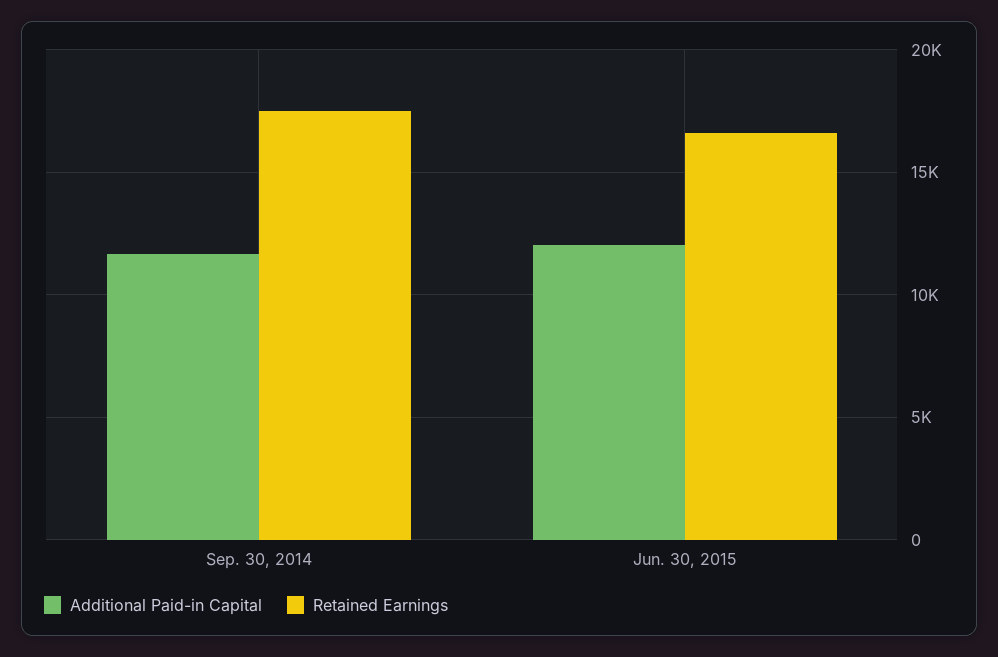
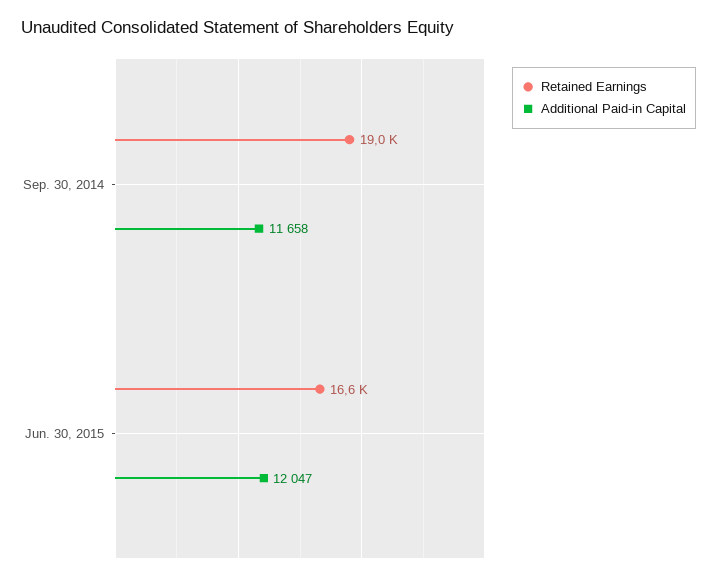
Retained Earnings, Sep. 30, 2014: 17500 -> 19000

